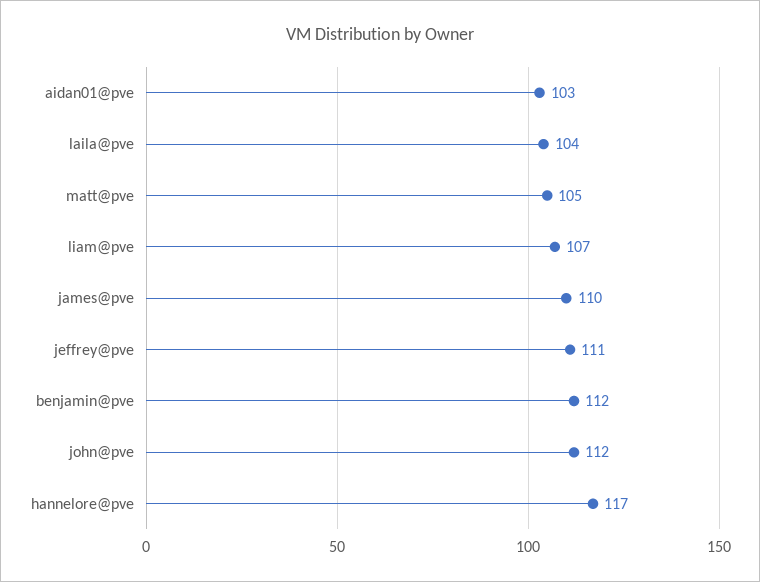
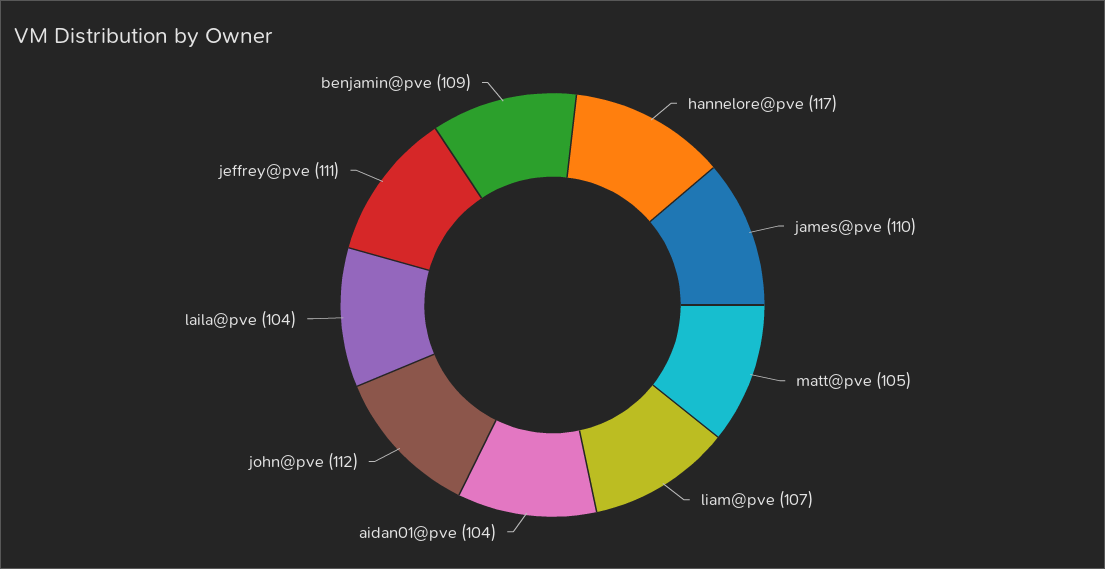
aidan01@pve: 103 -> 104
benjamin@pve: 112 -> 109

